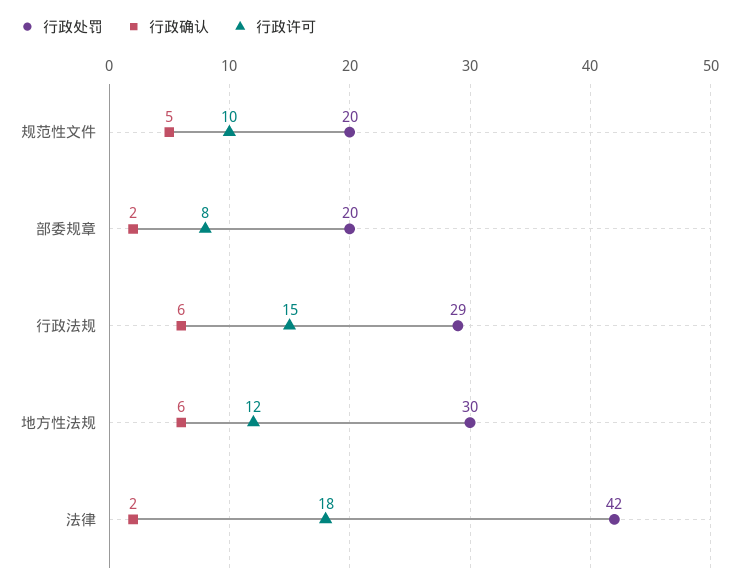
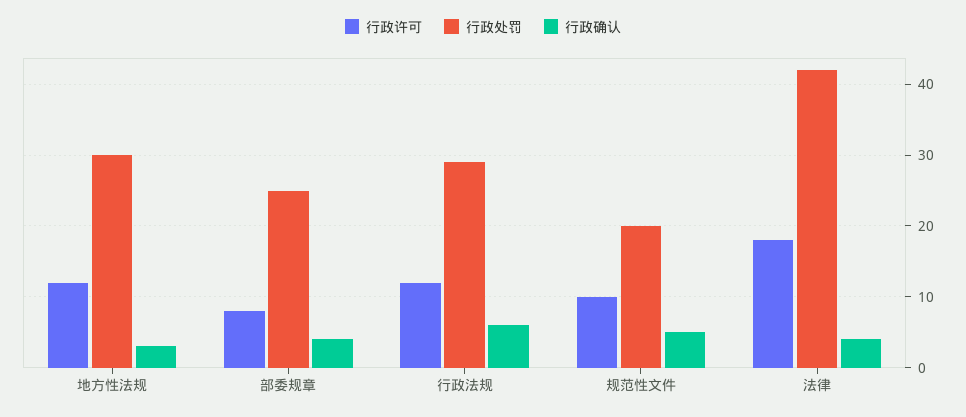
行政处罚, 部委规章: 20 -> 25
行政确认, 部委规章: 2 -> 4
行政许可, 行政法规: 15 -> 12
行政确认, 地方性法规: 6 -> 3
行政确认, 法律: 2 -> 4

